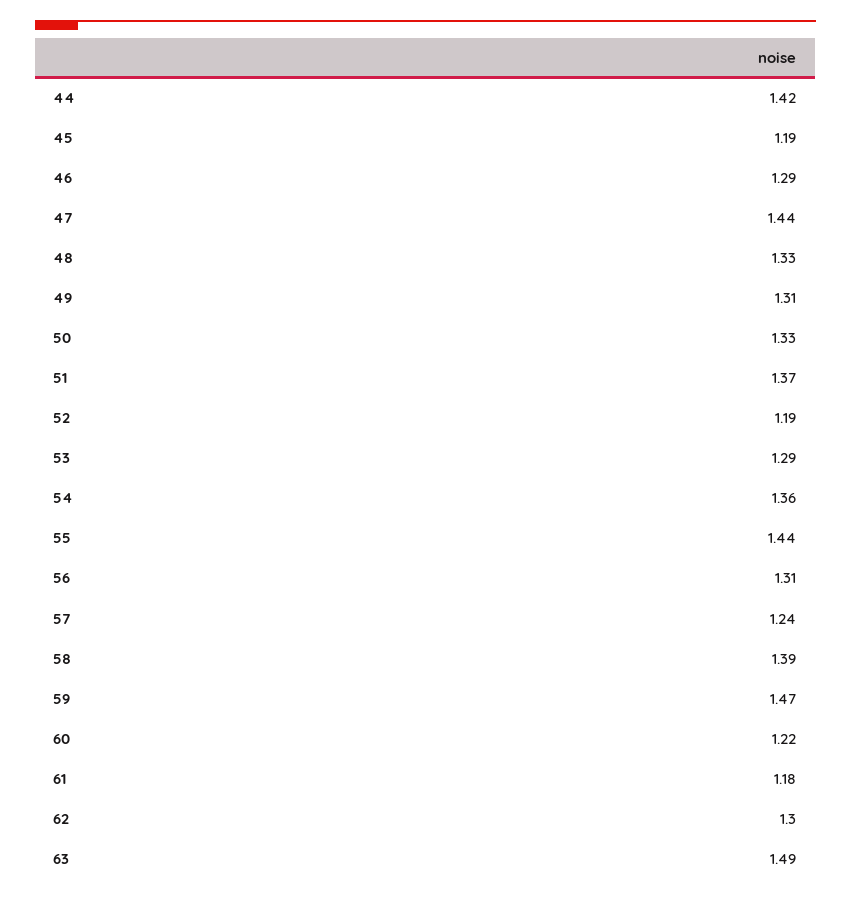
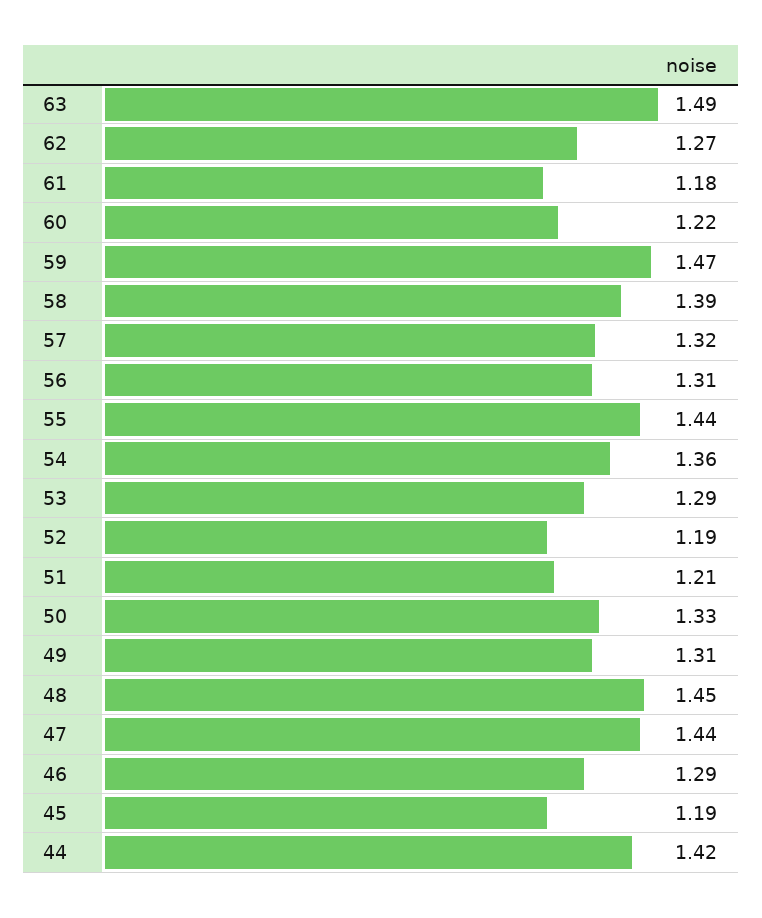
48: 1.33 -> 1.45
51: 1.37 -> 1.21
57: 1.24 -> 1.32
62: 1.3 -> 1.27

